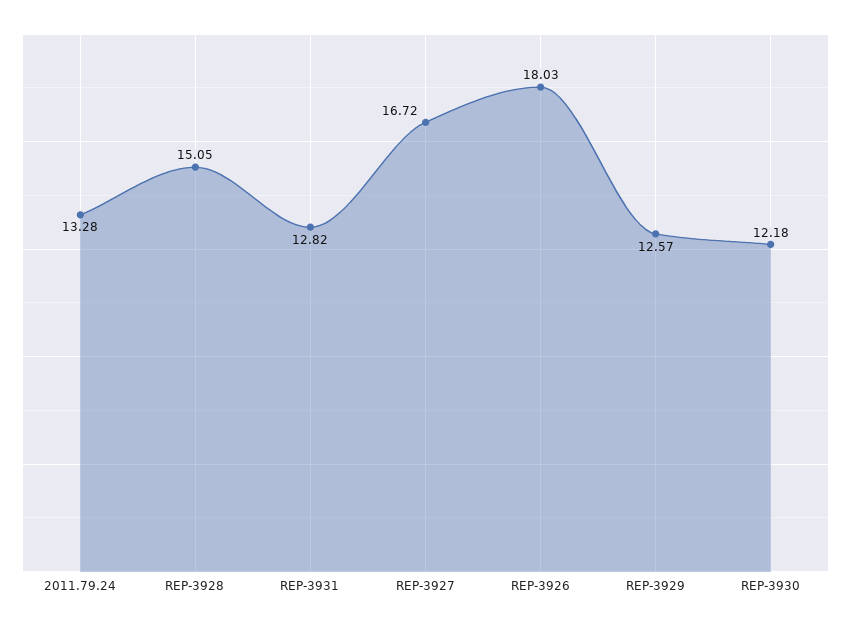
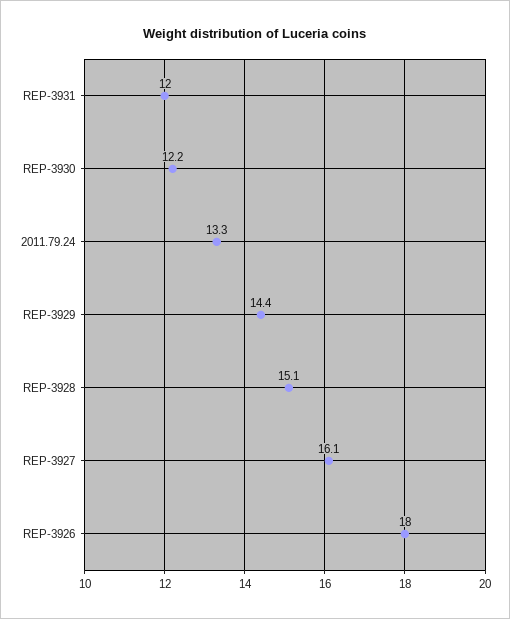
REP-3931: 12.82 -> 12
REP-3927: 16.72 -> 16.1
REP-3929: 12.57 -> 14.4

